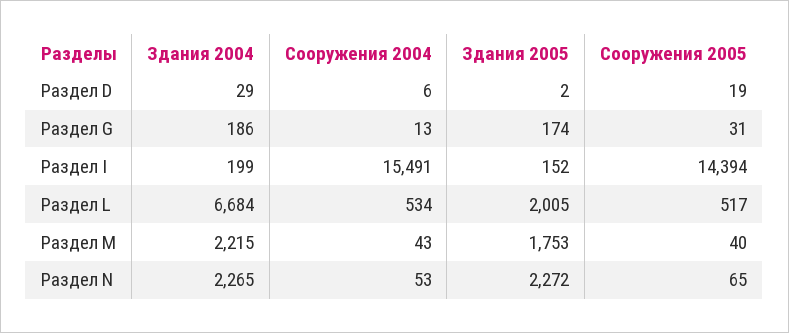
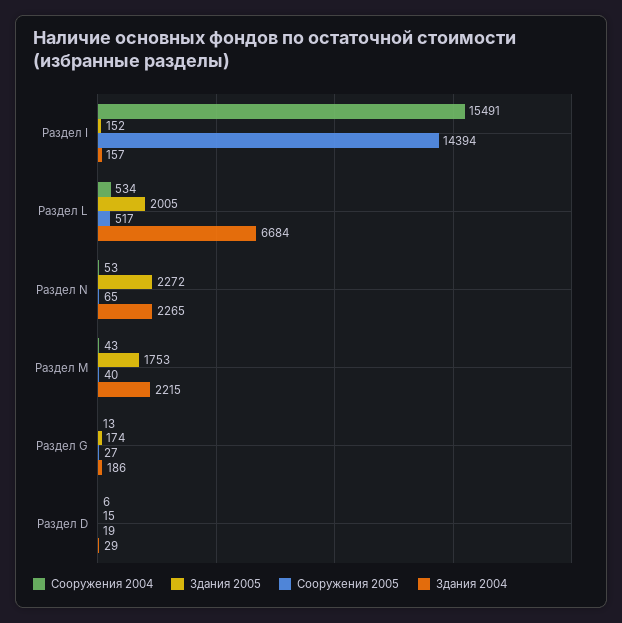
Здания 2005, Раздел D: 2 -> 15
Сооружения 2005, Раздел G: 31 -> 27
Здания 2004, Раздел I: 199 -> 157

